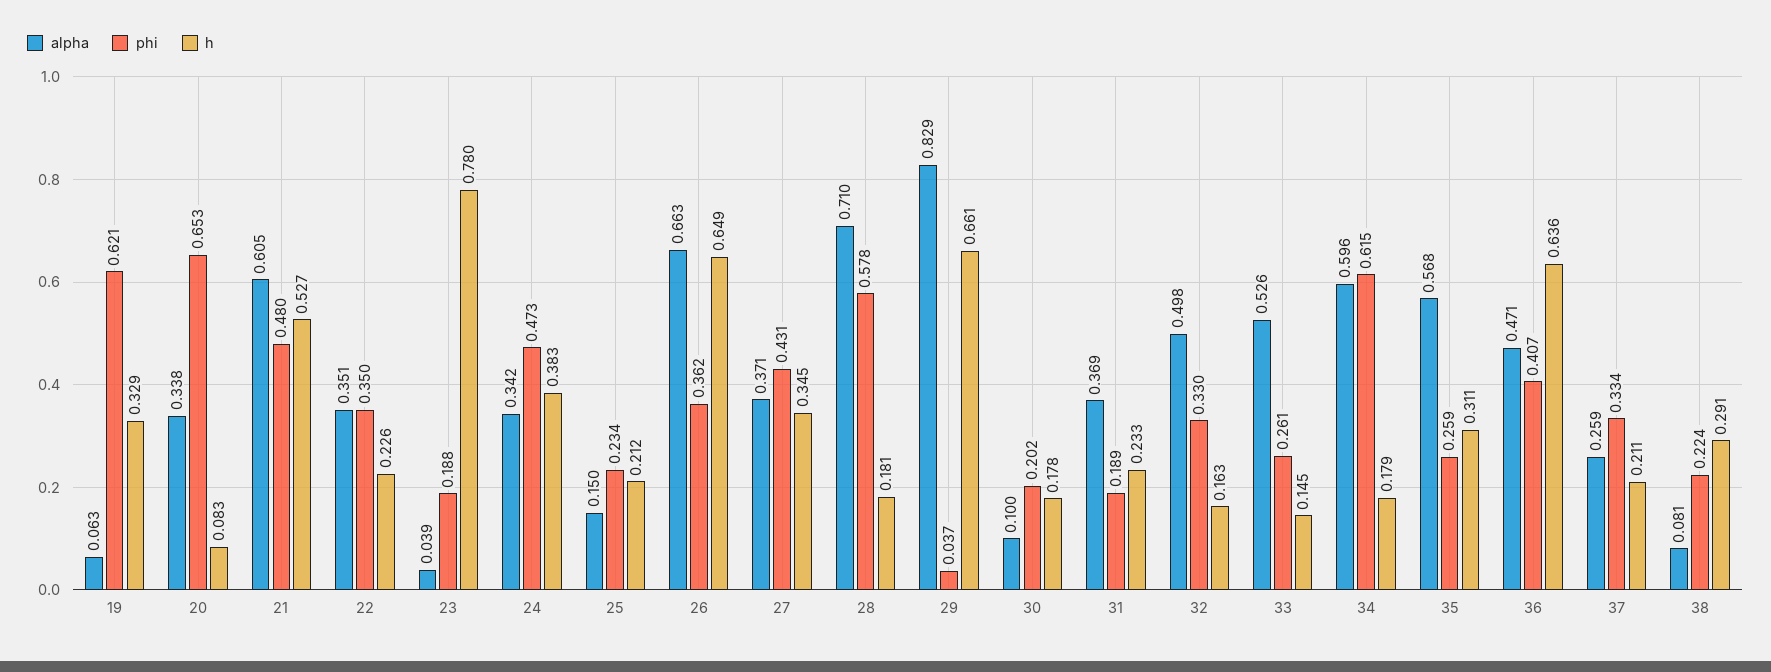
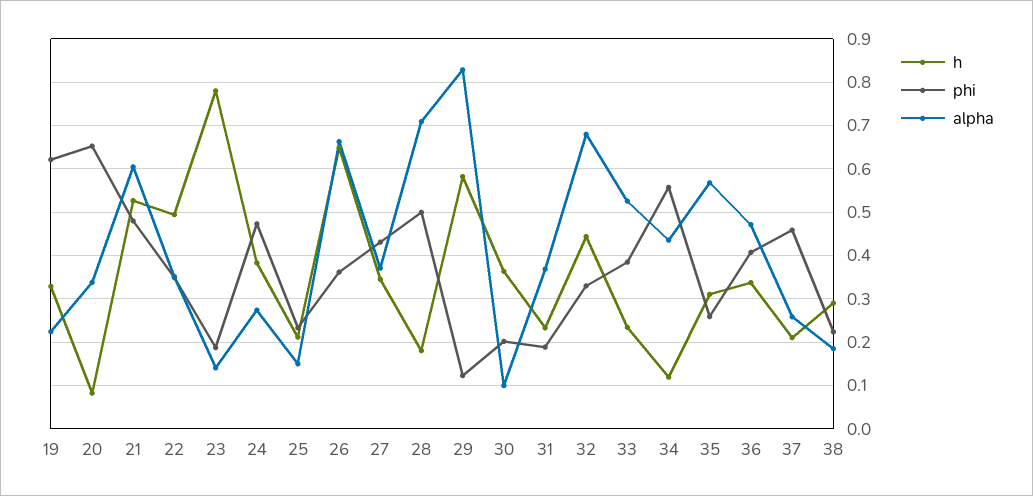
alpha, 19: 0.063 -> 0.22
h, 22: 0.226 -> 0.5
alpha, 23: 0.039 -> 0.14
alpha, 24: 0.342 -> 0.28
phi, 28: 0.578 -> 0.5
phi, 29: 0.037 -> 0.12
h, 29: 0.661 -> 0.58
h, 30: 0.178 -> 0.36
alpha, 32: 0.498 -> 0.68
h, 32: 0.163 -> 0.44
phi, 33: 0.261 -> 0.38
h, 33: 0.145 -> 0.24
alpha, 34: 0.596 -> 0.44
phi, 34: 0.615 -> 0.56
h, 34: 0.179 -> 0.12
h, 36: 0.636 -> 0.34
phi, 37: 0.334 -> 0.46
alpha, 38: 0.081 -> 0.18

